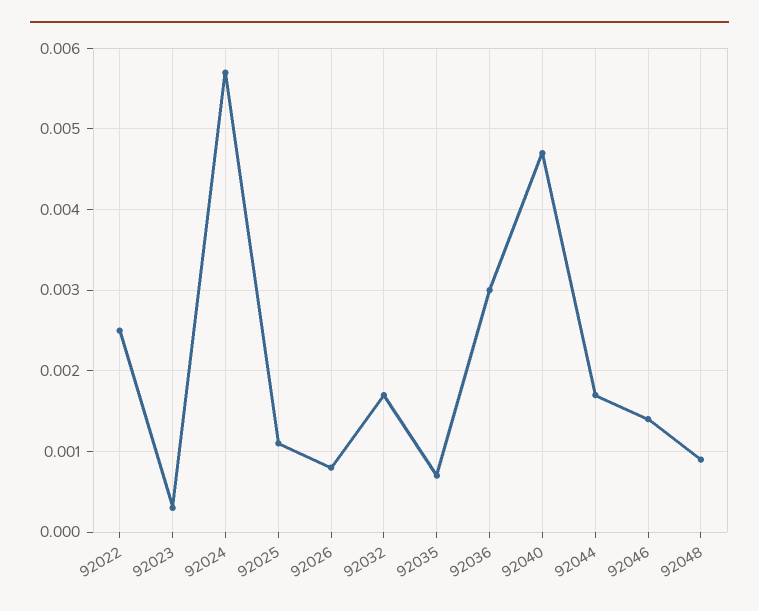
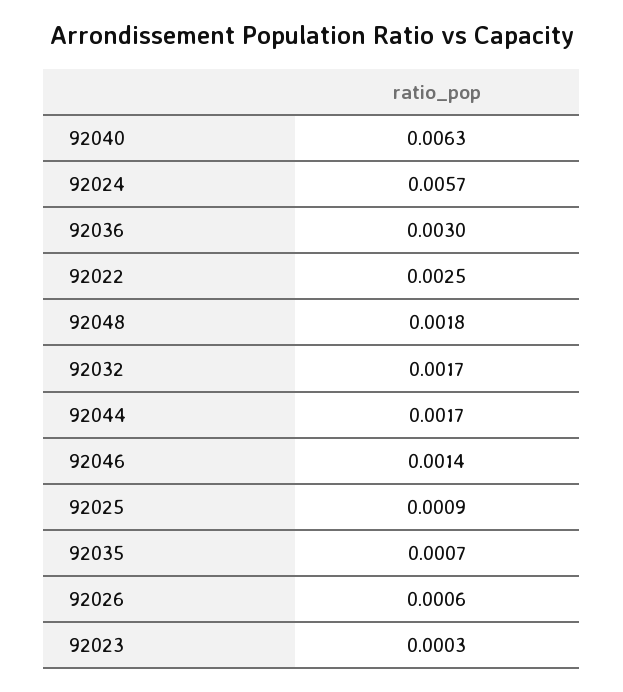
92025: 0.0011 -> 0.0009
92026: 0.0008 -> 0.0006
92040: 0.0047 -> 0.0063
92048: 0.0009 -> 0.0018

